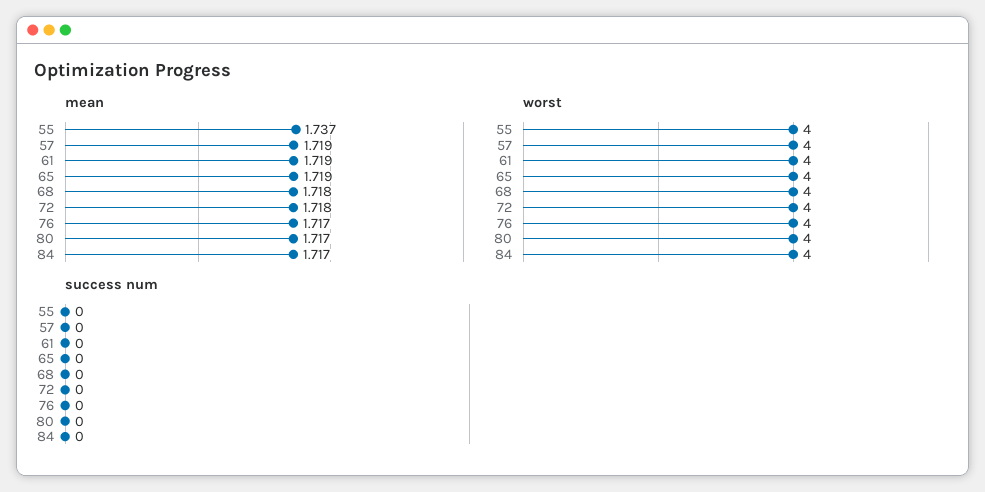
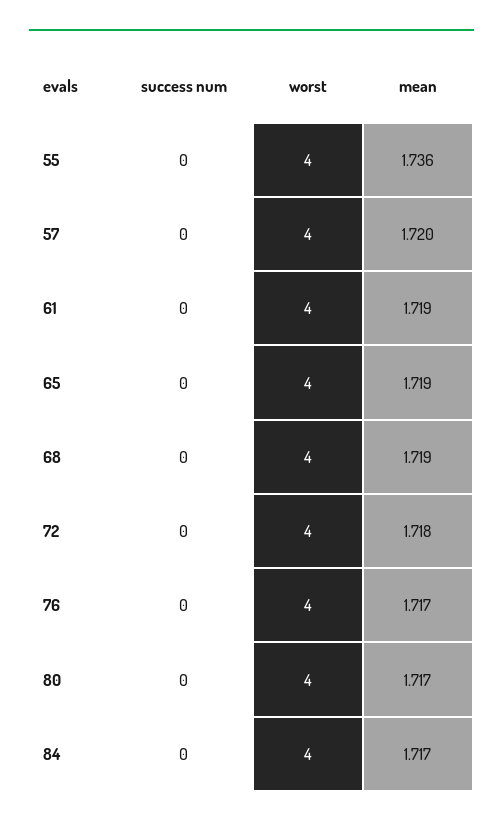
mean, 55: 1.737 -> 1.736
mean, 57: 1.719 -> 1.72
mean, 68: 1.718 -> 1.719

